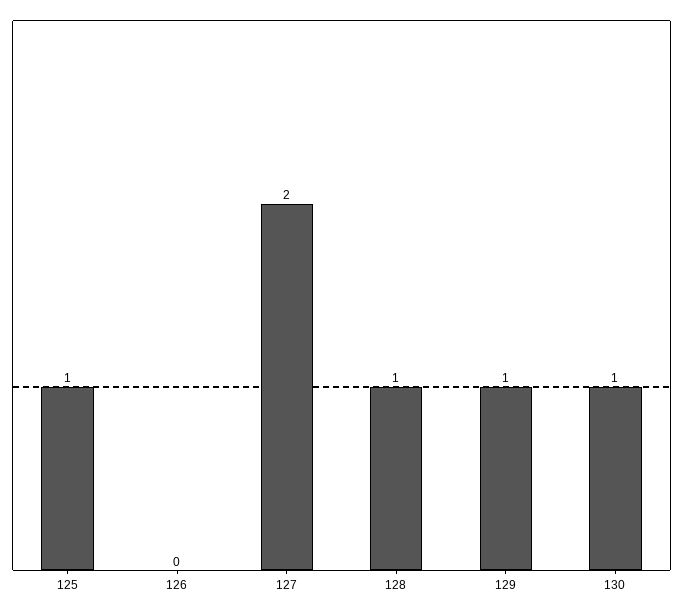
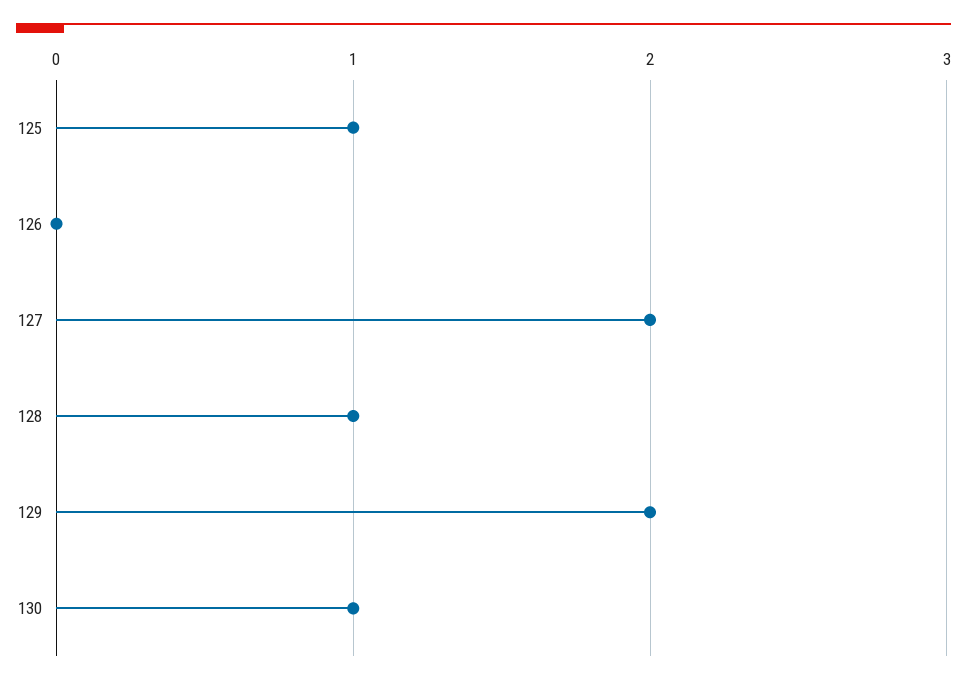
129: 1 -> 2

